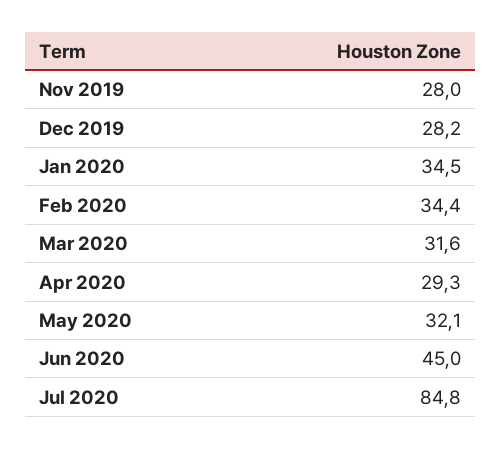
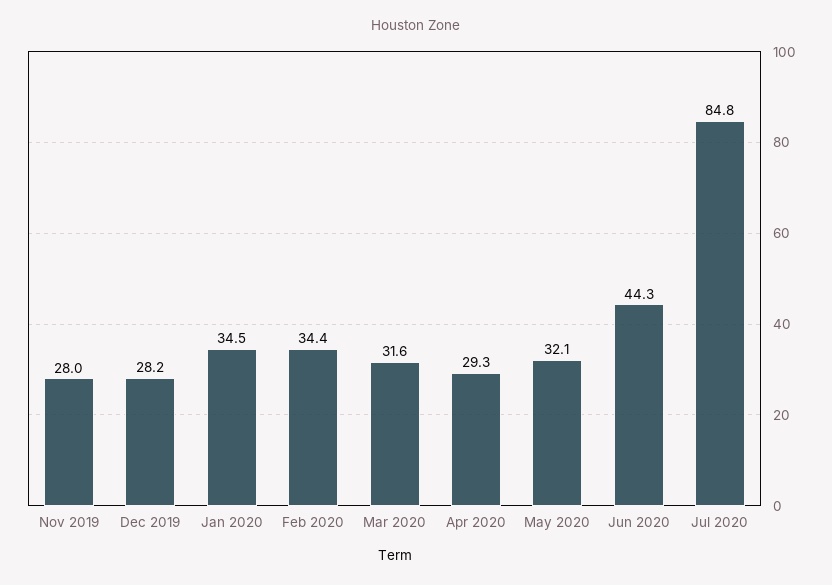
Jun 2020: 45 -> 44.3

